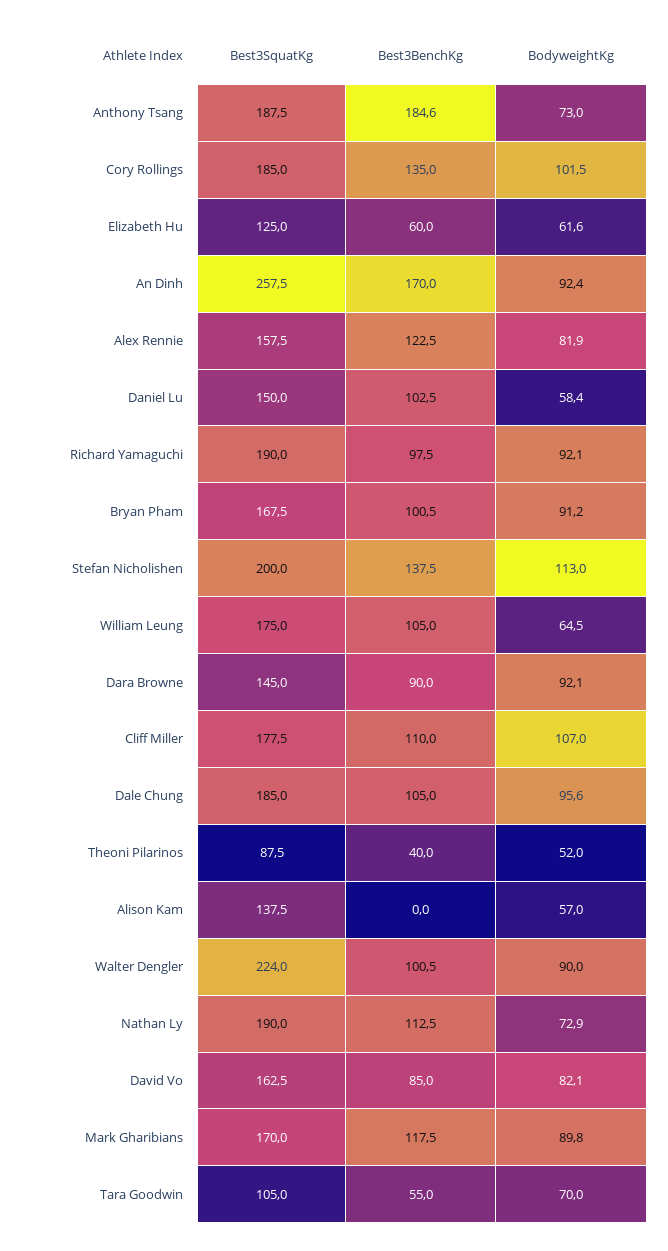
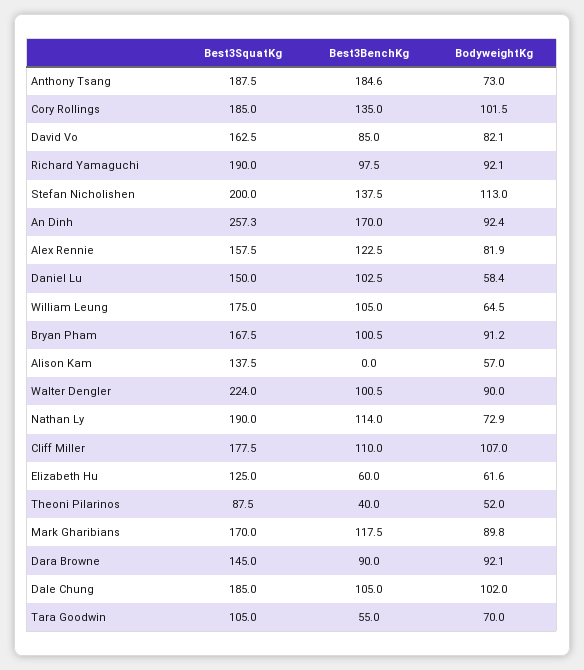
Best3SquatKg, An Dinh: 257.5 -> 257.3
BodyweightKg, Dale Chung: 95.6 -> 102
Best3BenchKg, Nathan Ly: 112.5 -> 114

